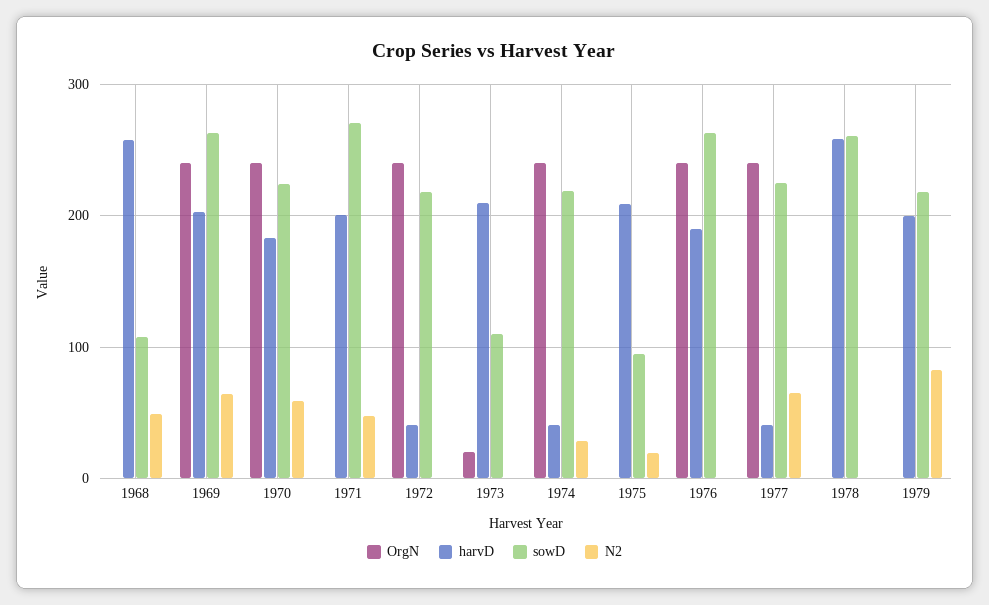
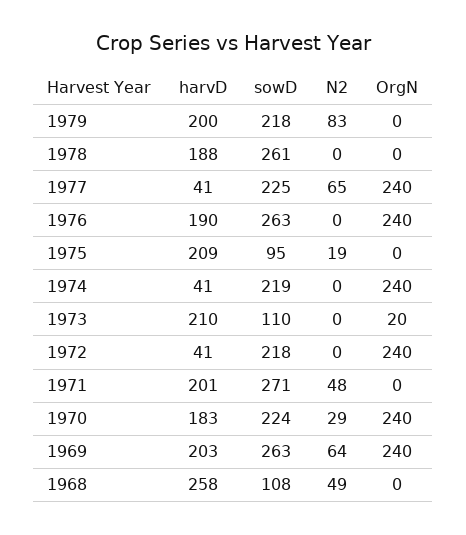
N2, 1970: 60 -> 29
N2, 1974: 30 -> 0
harvD, 1978: 260 -> 188

